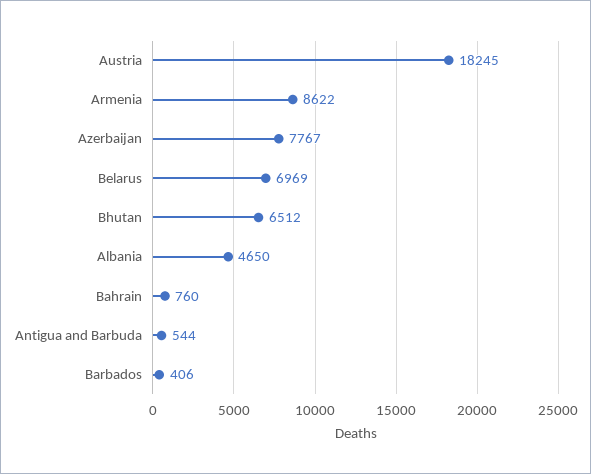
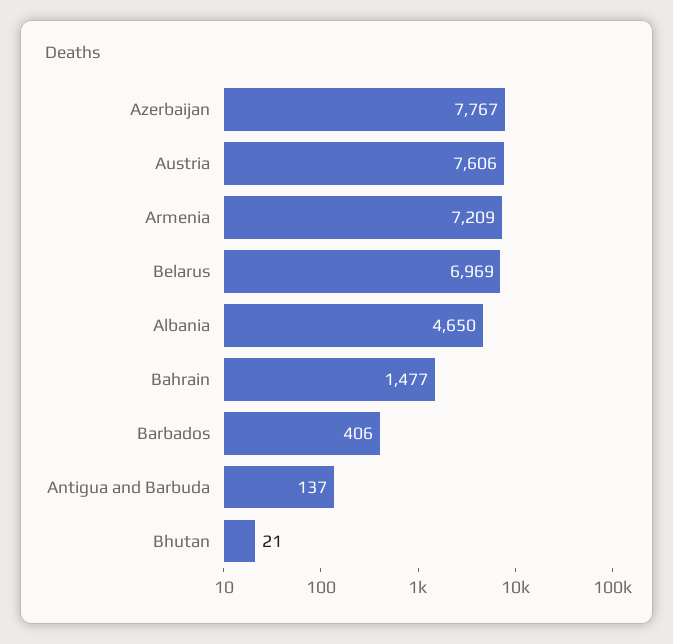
Austria: 18245 -> 7606
Armenia: 8622 -> 7209
Bhutan: 6512 -> 21
Bahrain: 760 -> 1477
Antigua and Barbuda: 544 -> 137

